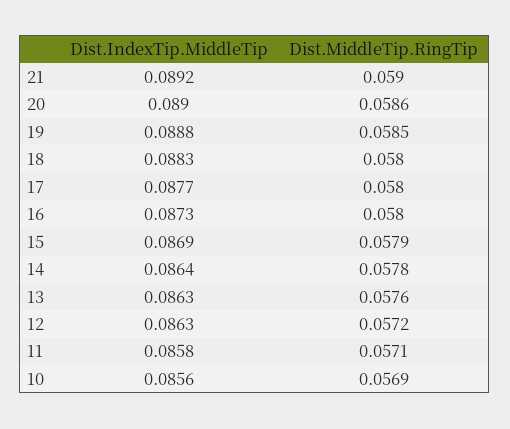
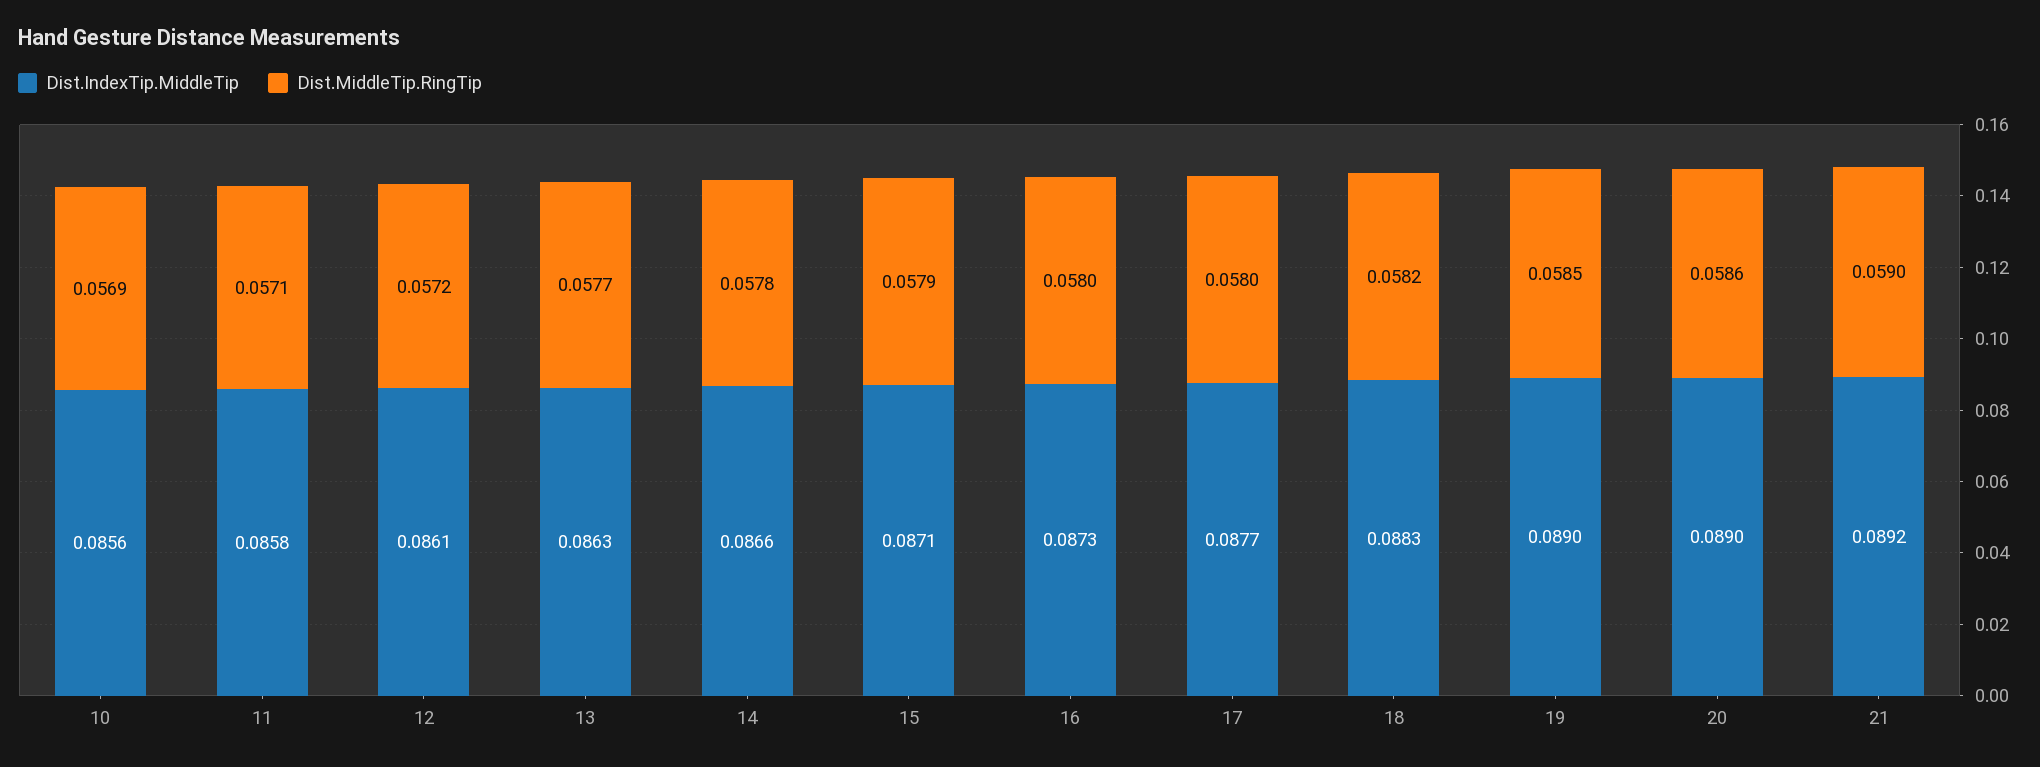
Dist.IndexTip.MiddleTip, 19: 0.0888 -> 0.089
Dist.MiddleTip.RingTip, 18: 0.058 -> 0.0582
Dist.IndexTip.MiddleTip, 15: 0.0869 -> 0.0871
Dist.IndexTip.MiddleTip, 14: 0.0864 -> 0.0866
Dist.MiddleTip.RingTip, 13: 0.0576 -> 0.0577
Dist.IndexTip.MiddleTip, 12: 0.0863 -> 0.0861

